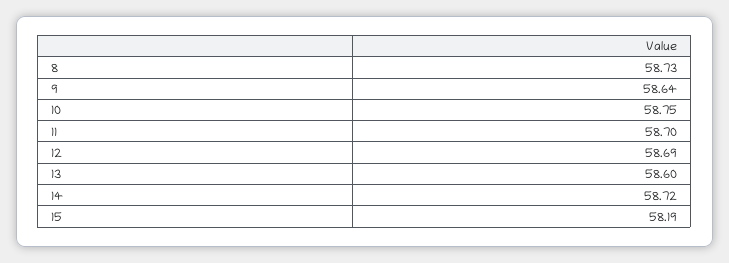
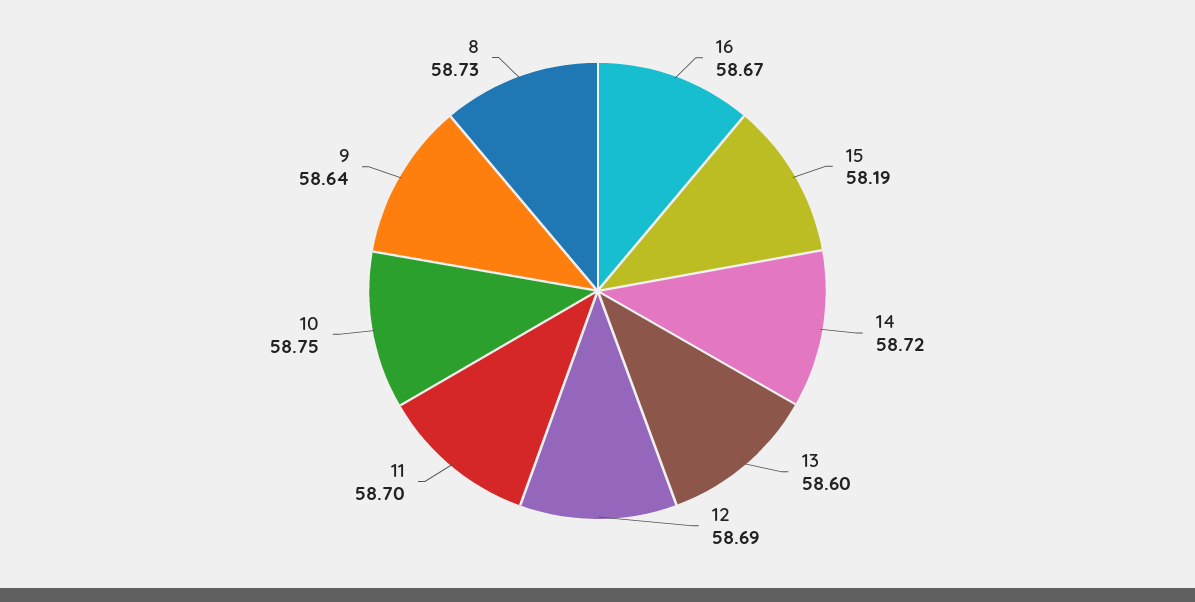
16: none -> 58.67

